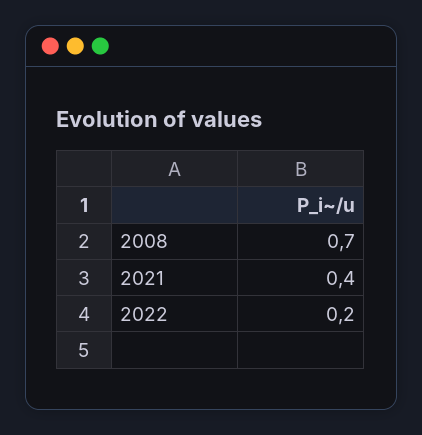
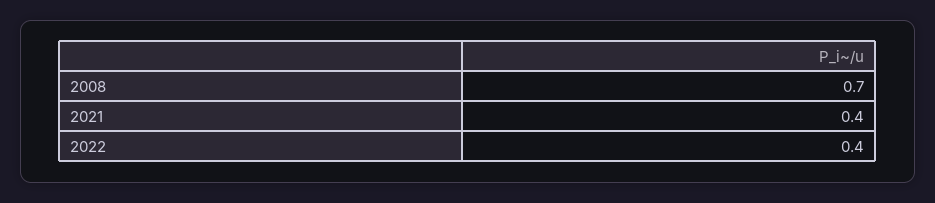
2022: 0.2 -> 0.4

